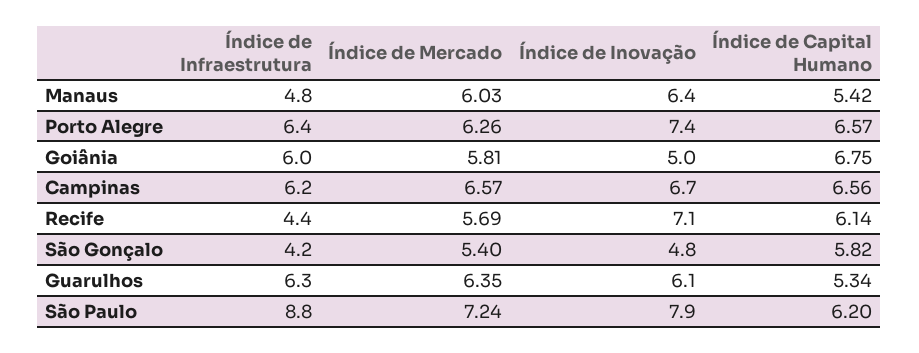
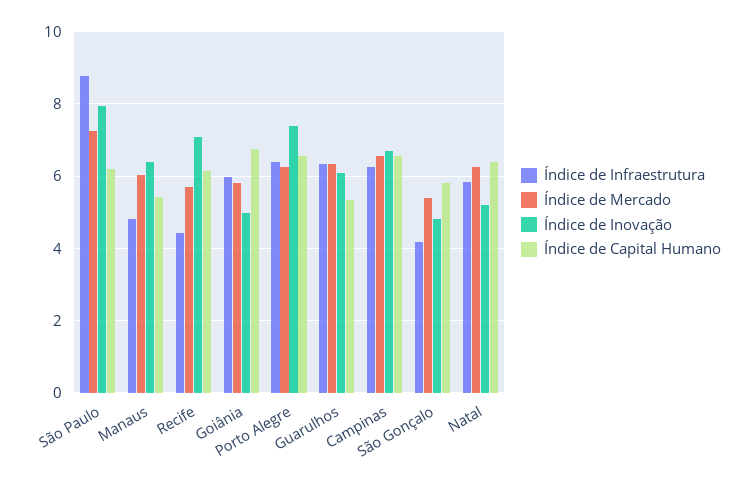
Índice de Infraestrutura, Natal: none -> 5.8
Índice de Mercado, Natal: none -> 6.2
Índice de Inovação, Natal: none -> 5.2
Índice de Capital Humano, Natal: none -> 6.4

